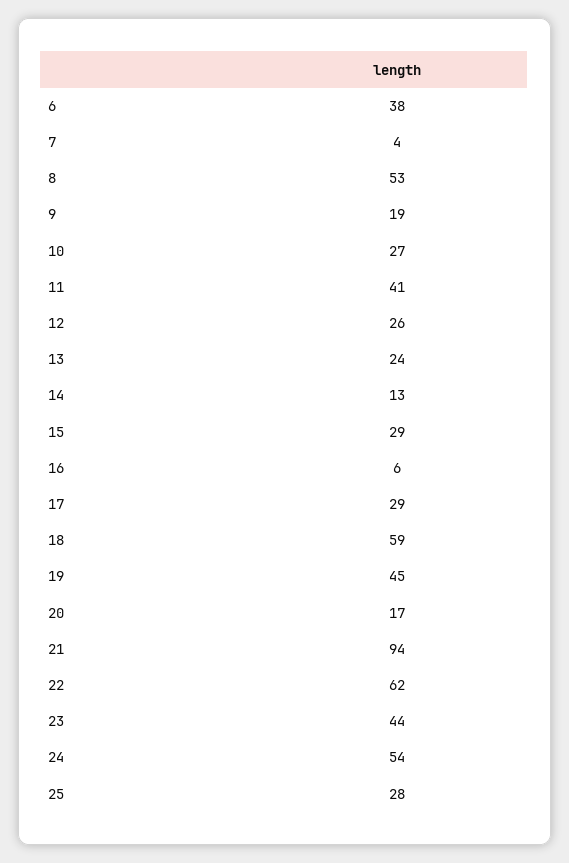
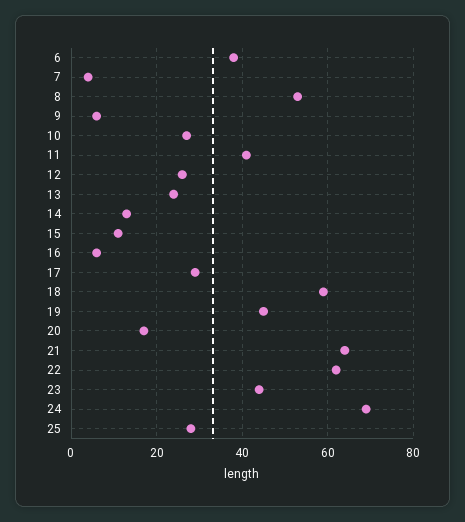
9: 19 -> 5
15: 29 -> 10
21: 94 -> 65
24: 54 -> 70

